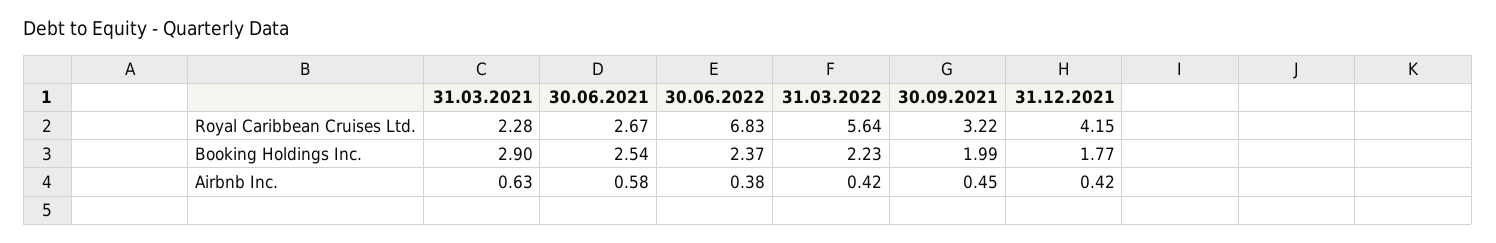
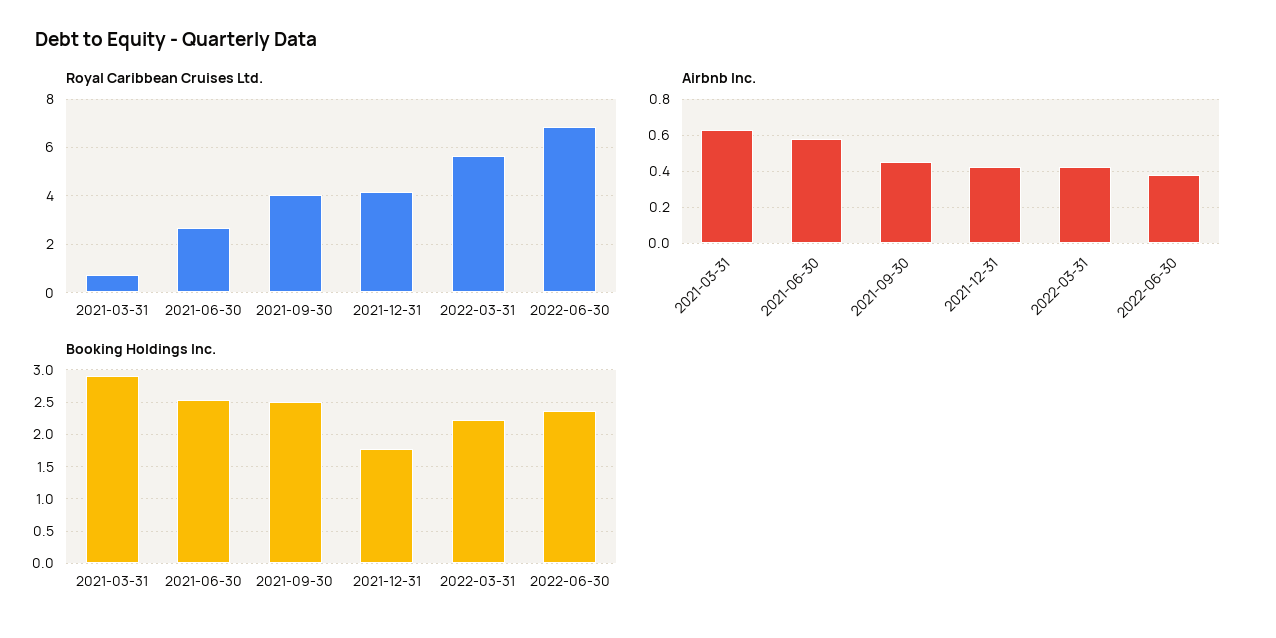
Royal Caribbean Cruises Ltd., 31.03.2021: 2.28 -> 0.75
Royal Caribbean Cruises Ltd., 30.09.2021: 3.22 -> 4
Booking Holdings Inc., 30.09.2021: 1.99 -> 2.5

